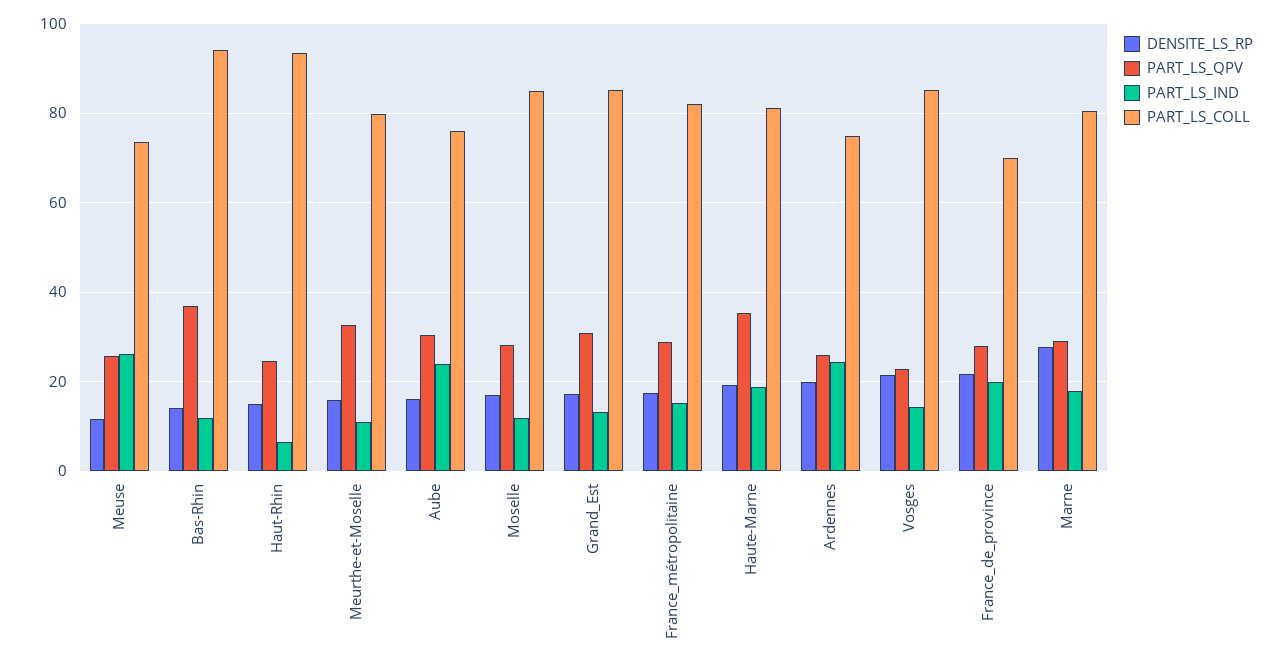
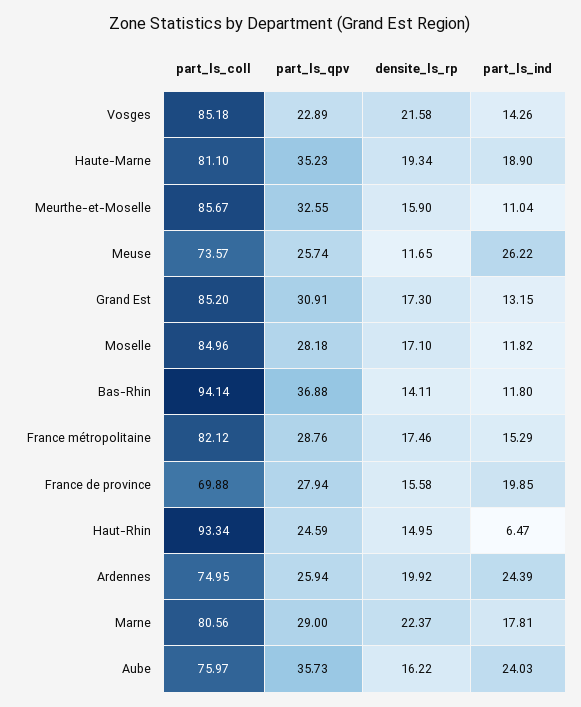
PART_LS_COLL, Meurthe-et-Moselle: 80 -> 85.67
PART_LS_QPV, Aube: 30 -> 35.73
DENSITE_LS_RP, France_de_province: 22 -> 15.58
DENSITE_LS_RP, Marne: 28 -> 22.37

